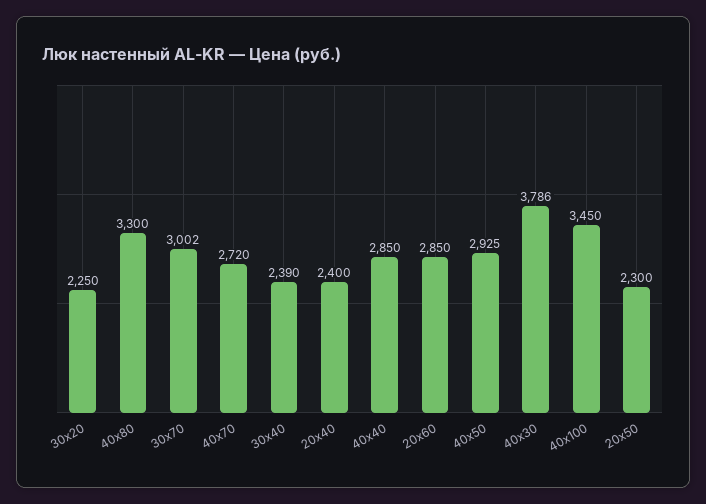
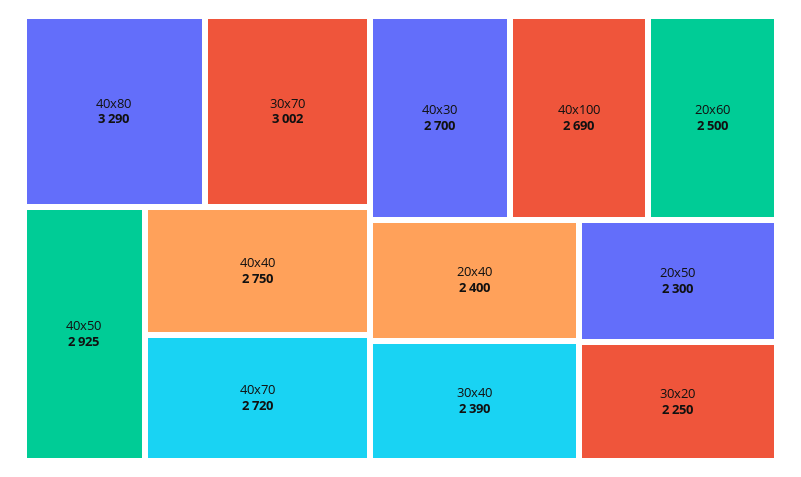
40x80: 3300 -> 3290
40x40: 2850 -> 2750
20x60: 2850 -> 2500
40x30: 3786 -> 2700
40x100: 3450 -> 2690

